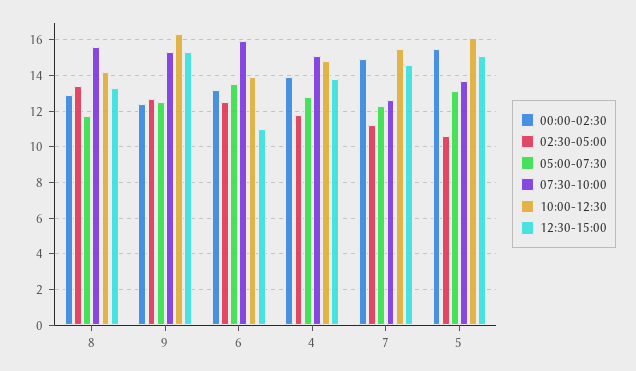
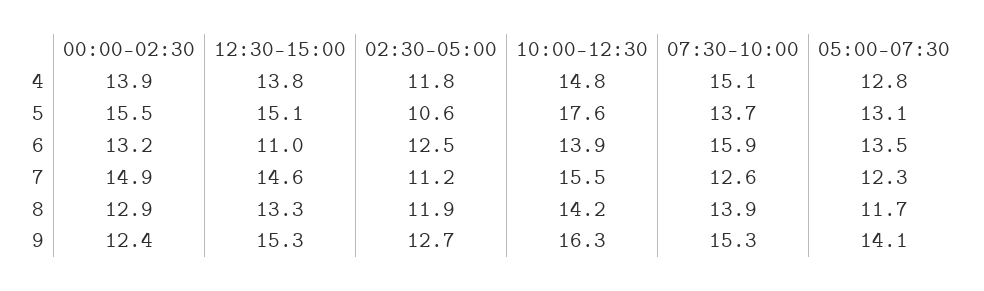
02:30-05:00, 8: 13.5 -> 11.9
07:30-10:00, 8: 15.5 -> 13.9
05:00-07:30, 9: 12.5 -> 14.1
10:00-12:30, 5: 16 -> 17.6

